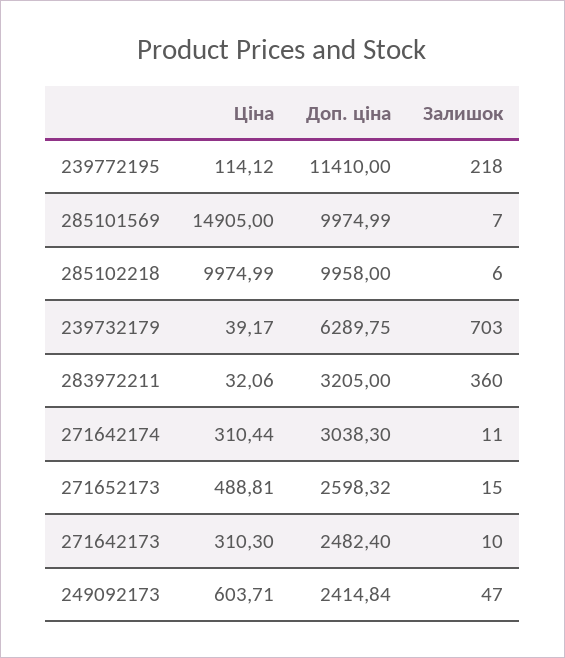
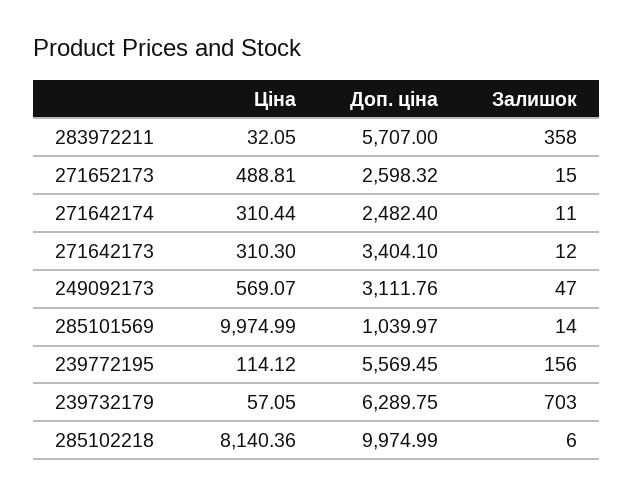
Доп. ціна, 239772195: 11410 -> 5569.45
Залишок, 239772195: 218 -> 156
Ціна, 285101569: 14905 -> 9974.99
Доп. ціна, 285101569: 9974.99 -> 1039.97
Залишок, 285101569: 7 -> 14
Ціна, 285102218: 9974.99 -> 8140.36
Доп. ціна, 285102218: 9958 -> 9974.99
Ціна, 239732179: 39.17 -> 57.05
Ціна, 283972211: 32.06 -> 32.05
Доп. ціна, 283972211: 3205 -> 5707
Залишок, 283972211: 360 -> 358
Доп. ціна, 271642174: 3038.3 -> 2482.4
Доп. ціна, 271642173: 2482.4 -> 3404.1
Залишок, 271642173: 10 -> 12
Ціна, 249092173: 603.71 -> 569.07
Доп. ціна, 249092173: 2414.84 -> 3111.76

